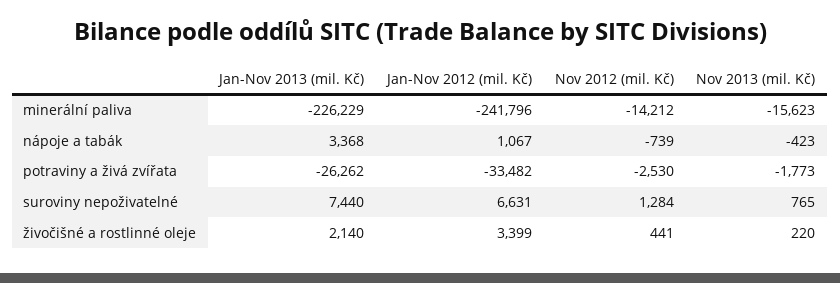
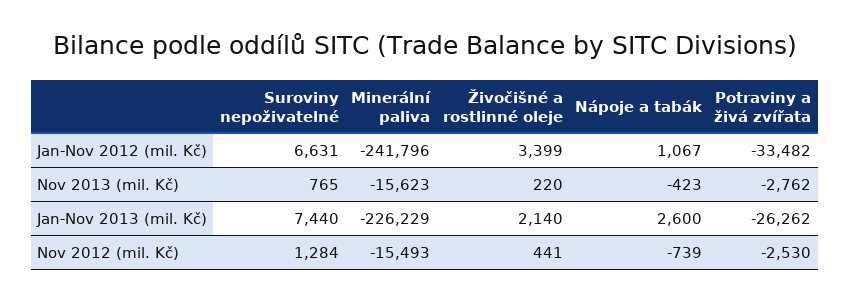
Nov 2012 (mil. Kč), minerální paliva: -14212 -> -15493
Jan-Nov 2013 (mil. Kč), nápoje a tabák: 3368 -> 2600
Nov 2013 (mil. Kč), potraviny a živá zvířata: -1773 -> -2762

